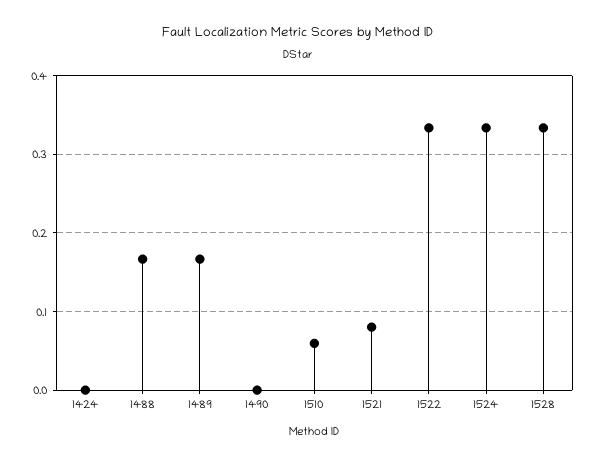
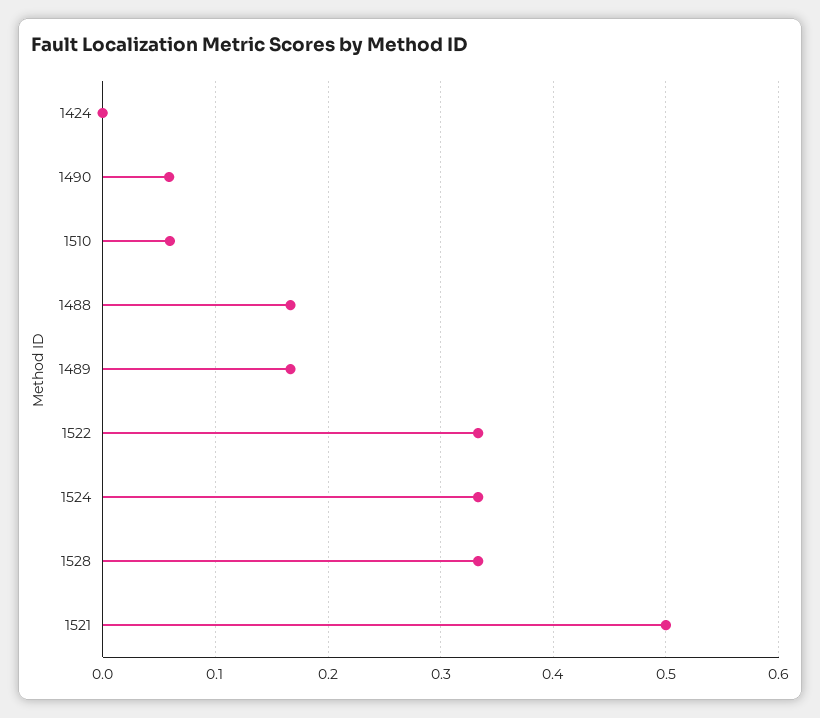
1490: 0 -> 0.06
1521: 0.08 -> 0.5

